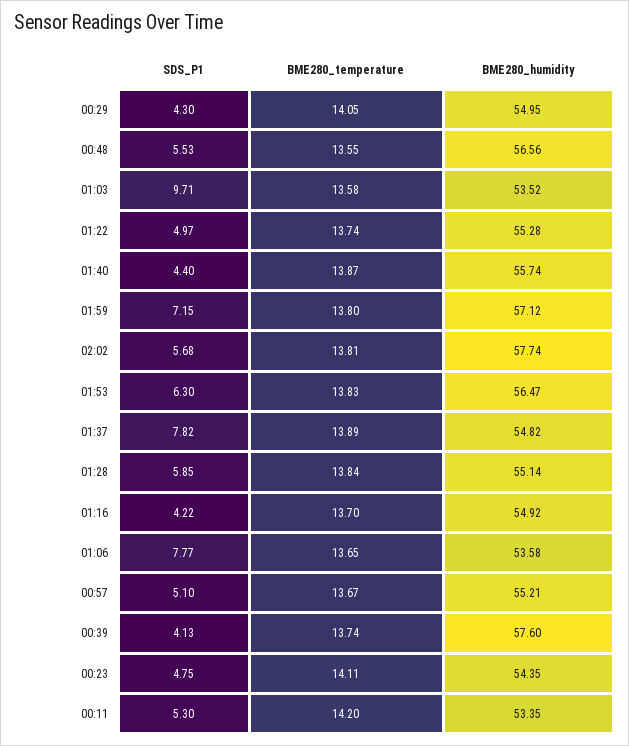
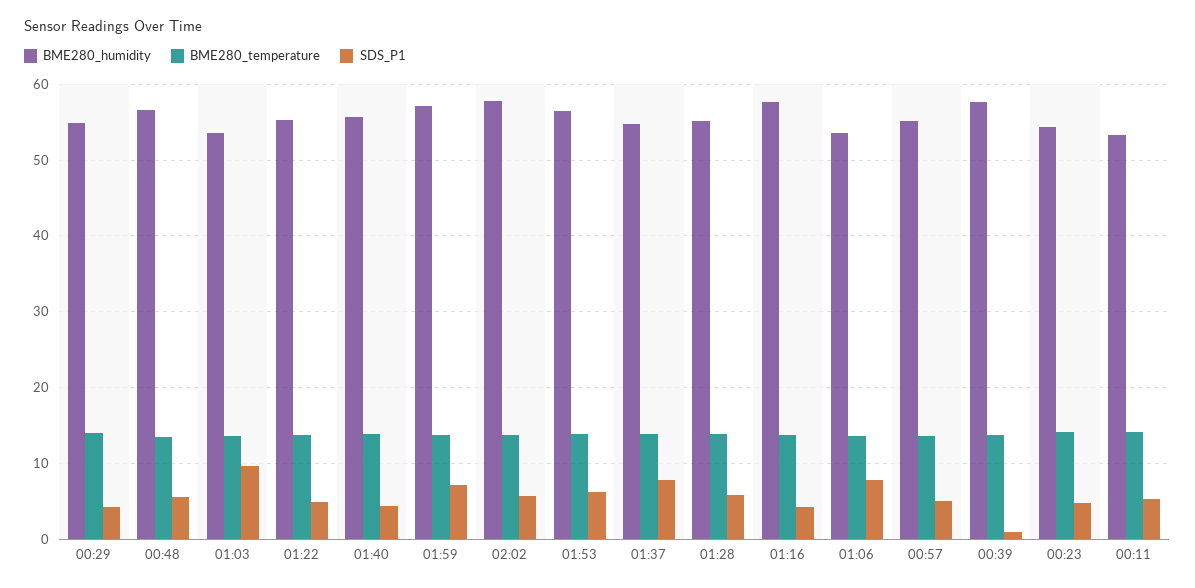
BME280_humidity, 01:16: 54.92 -> 58
SDS_P1, 00:39: 4.13 -> 1

